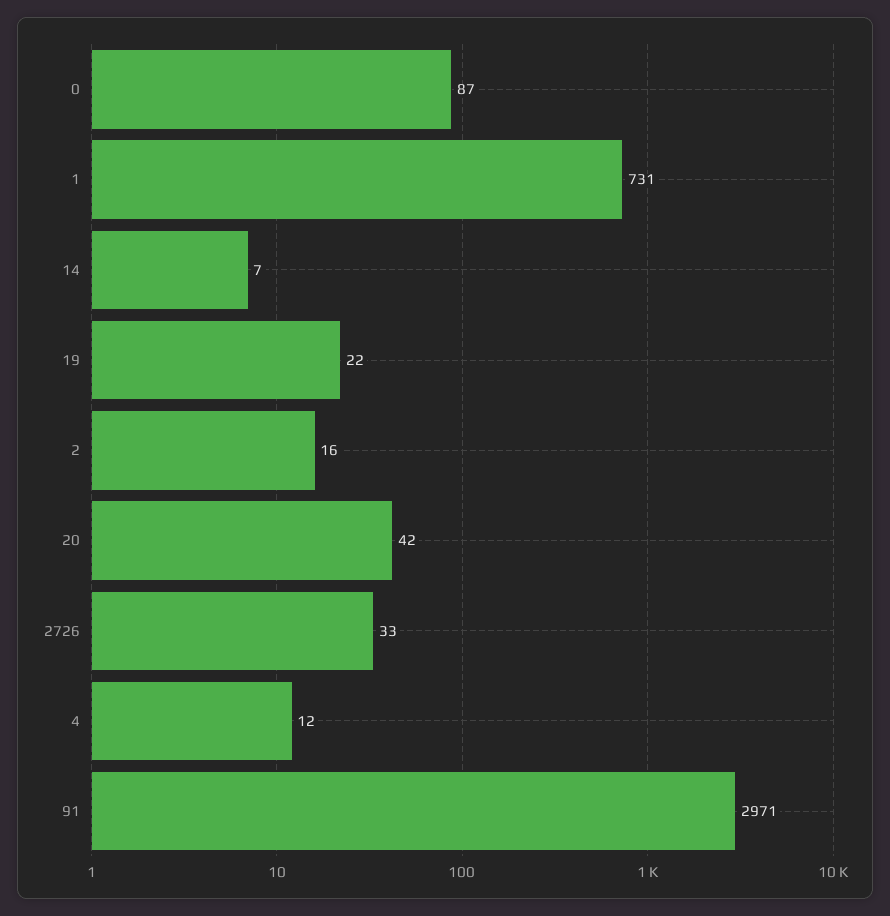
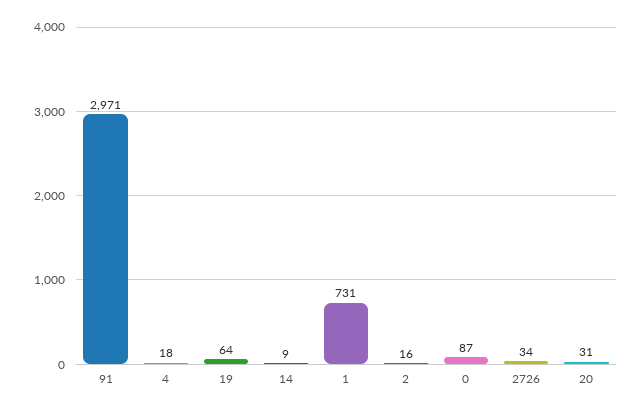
14: 7 -> 9
19: 22 -> 64
20: 42 -> 31
2726: 33 -> 34
4: 12 -> 18

